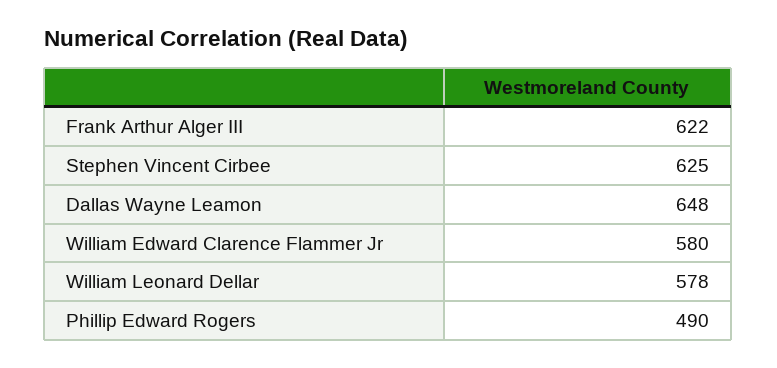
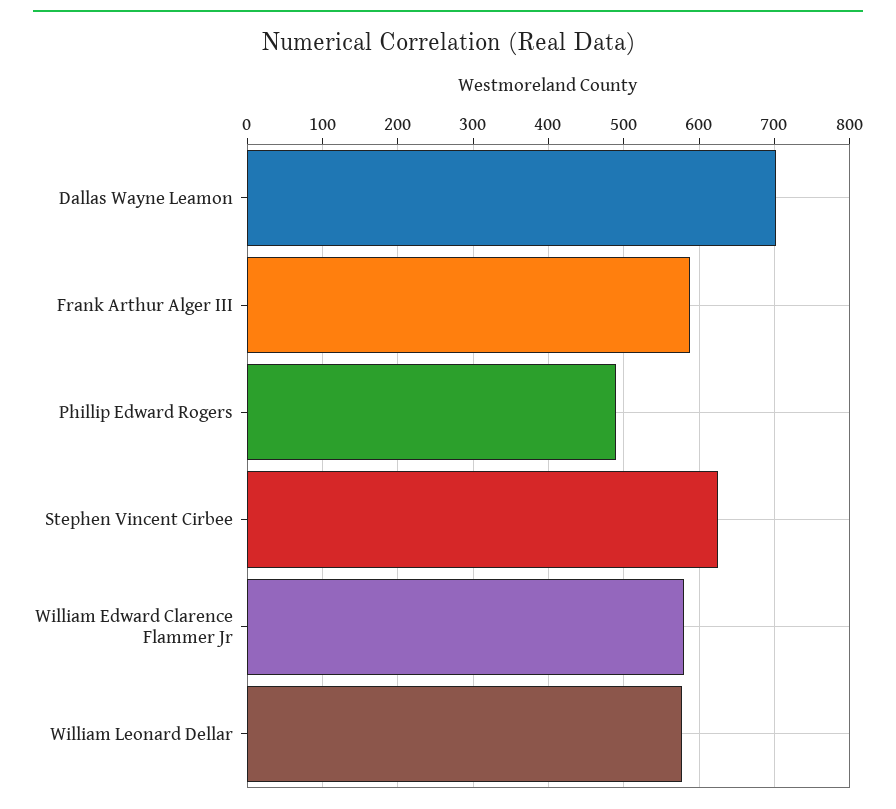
Frank Arthur Alger III: 622 -> 590
Dallas Wayne Leamon: 648 -> 700

